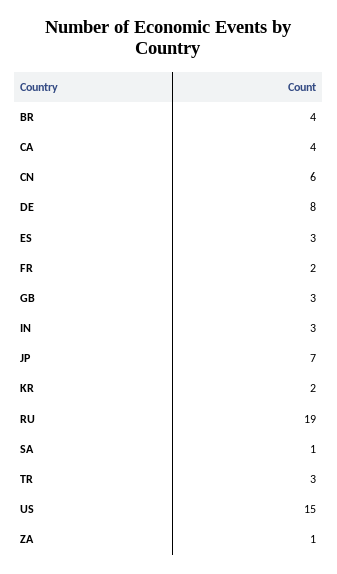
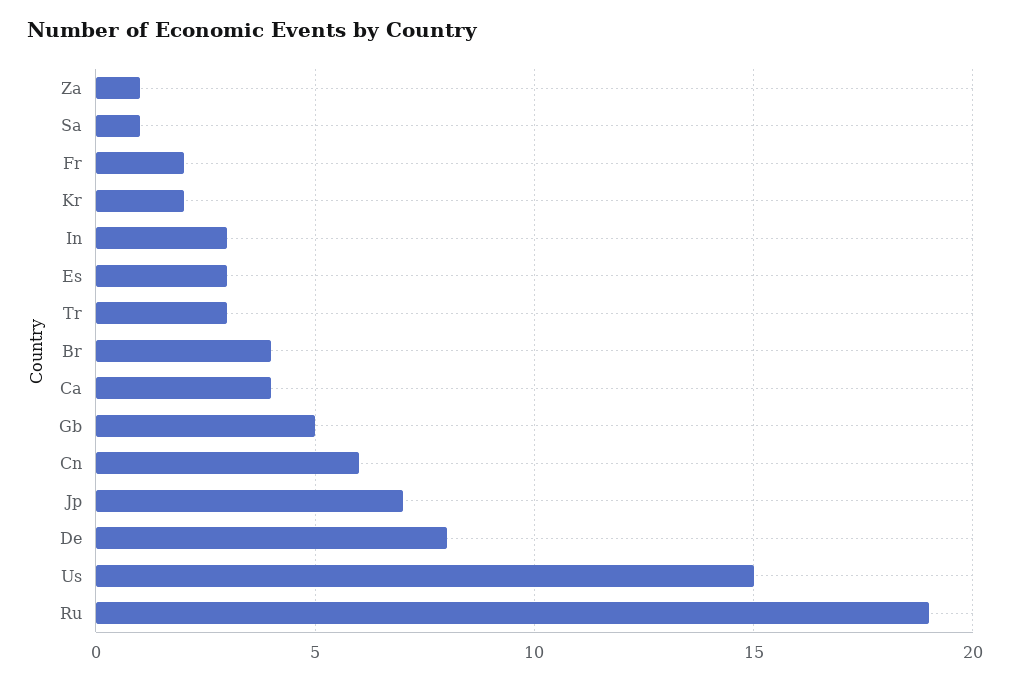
GB: 3 -> 5

